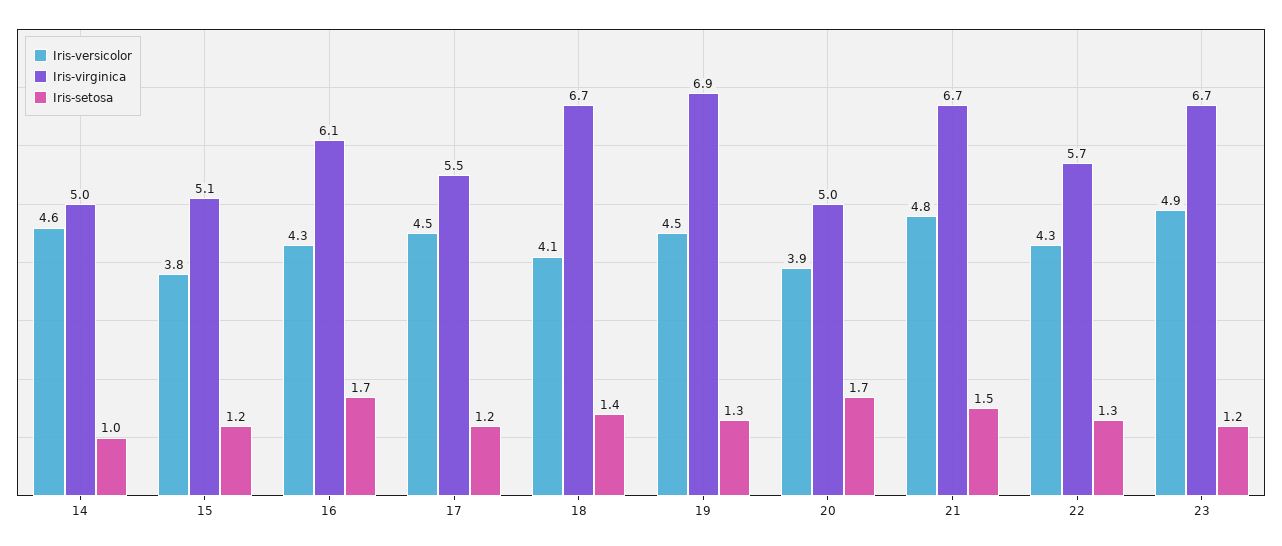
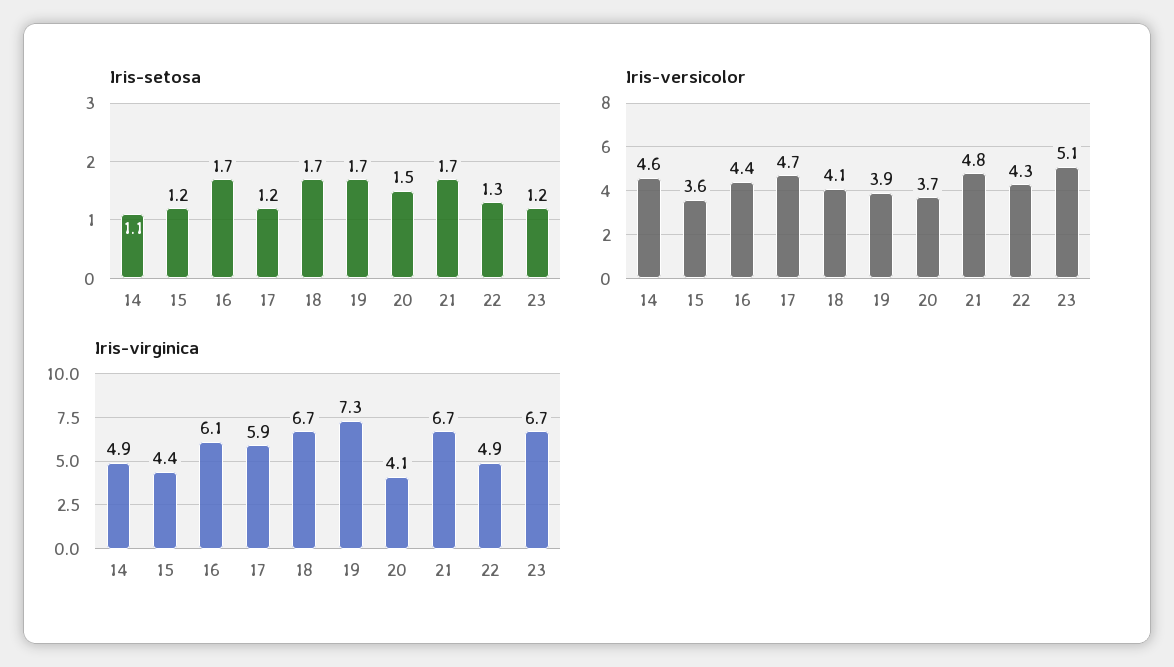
Iris-virginica, 14: 5 -> 4.9
Iris-setosa, 14: 1 -> 1.1
Iris-versicolor, 15: 3.8 -> 3.6
Iris-virginica, 15: 5.1 -> 4.4
Iris-versicolor, 16: 4.3 -> 4.4
Iris-versicolor, 17: 4.5 -> 4.7
Iris-virginica, 17: 5.5 -> 5.9
Iris-setosa, 18: 1.4 -> 1.7
Iris-versicolor, 19: 4.5 -> 3.9
Iris-virginica, 19: 6.9 -> 7.3
Iris-setosa, 19: 1.3 -> 1.7
Iris-versicolor, 20: 3.9 -> 3.7
Iris-virginica, 20: 5 -> 4.1
Iris-setosa, 20: 1.7 -> 1.5
Iris-setosa, 21: 1.5 -> 1.7
Iris-virginica, 22: 5.7 -> 4.9
Iris-versicolor, 23: 4.9 -> 5.1

